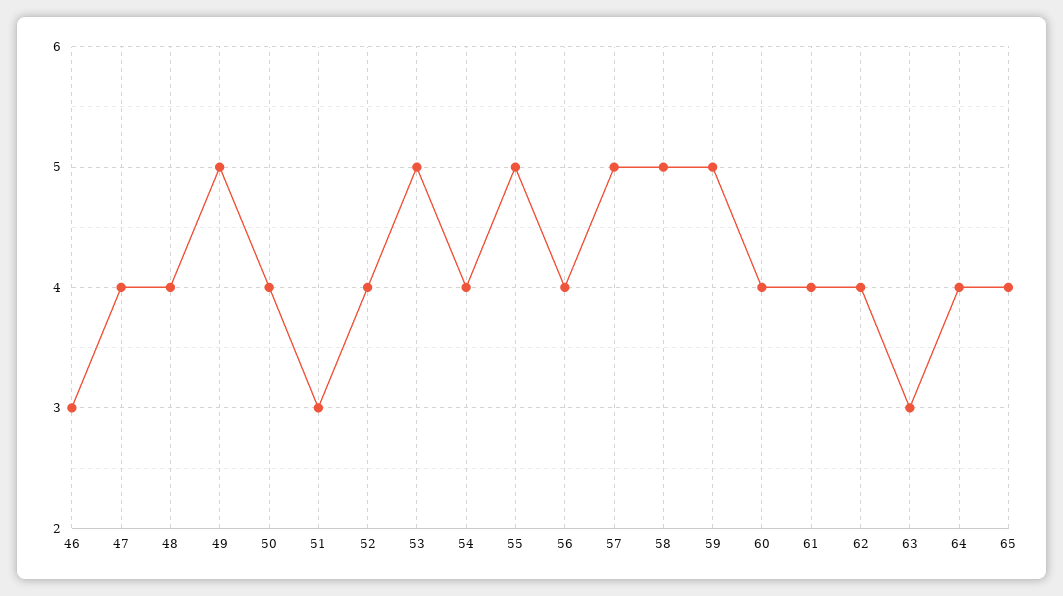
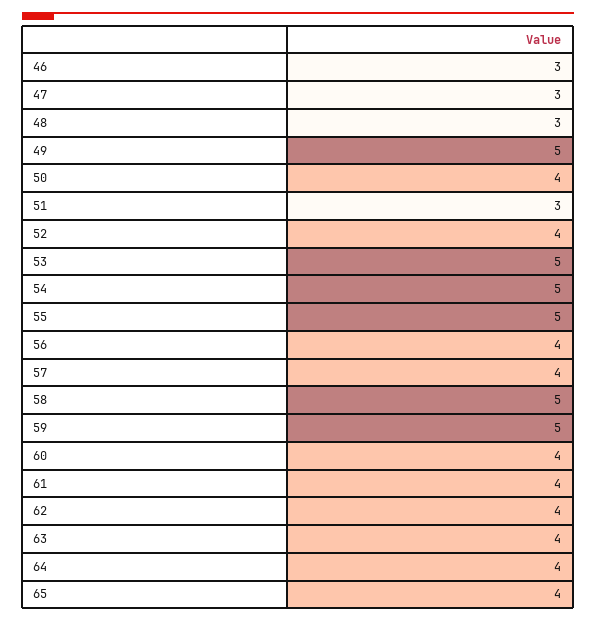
47: 4 -> 3
48: 4 -> 3
54: 4 -> 5
57: 5 -> 4
63: 3 -> 4

